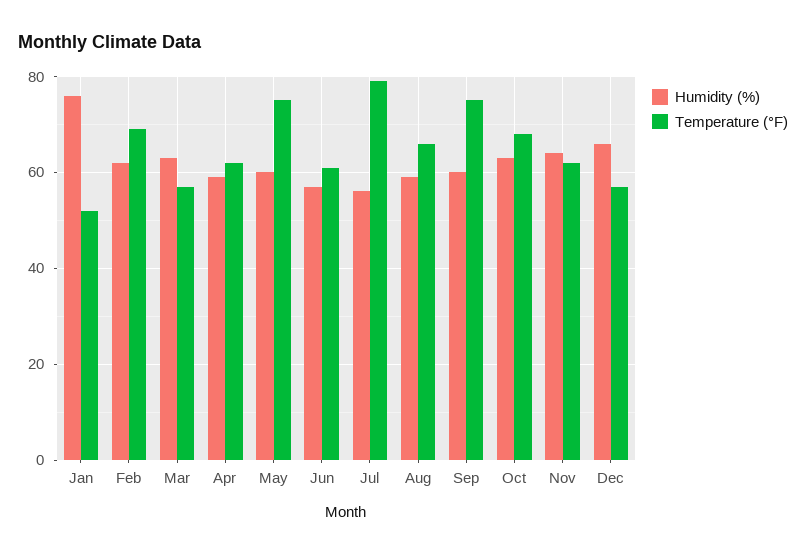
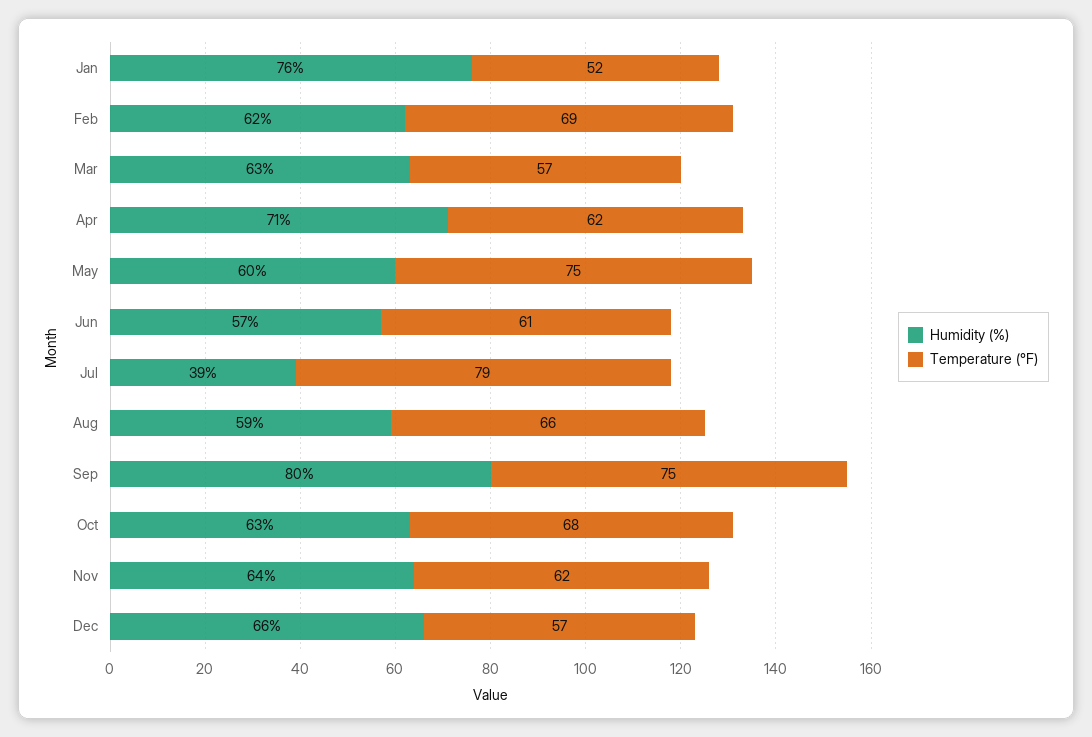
Humidity (%), Apr: 60 -> 71
Humidity (%), Jul: 55 -> 39
Humidity (%), Sep: 60 -> 80

